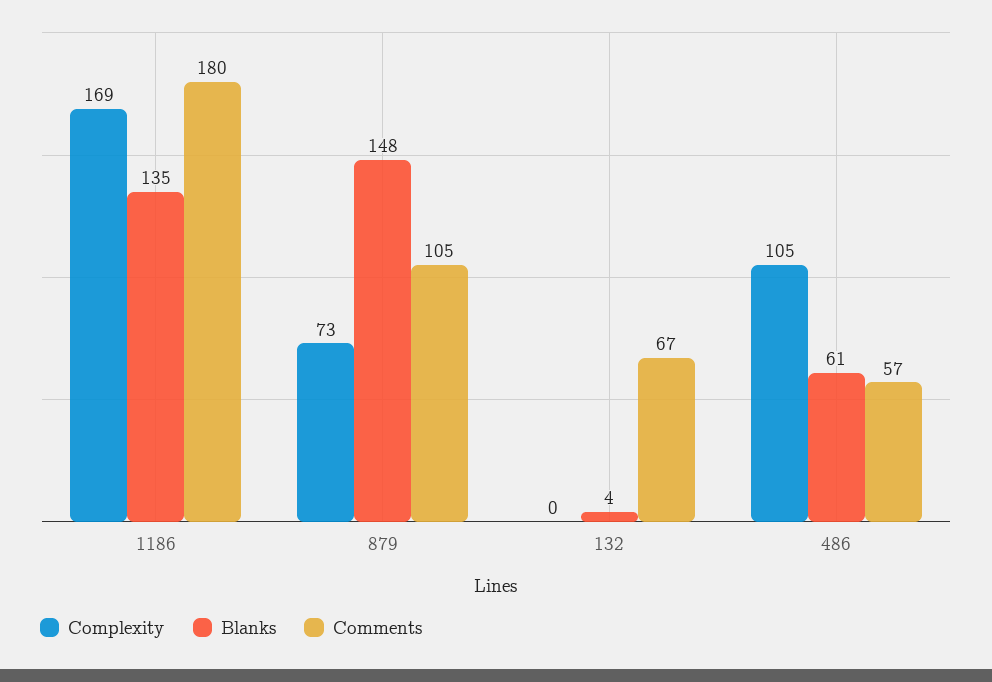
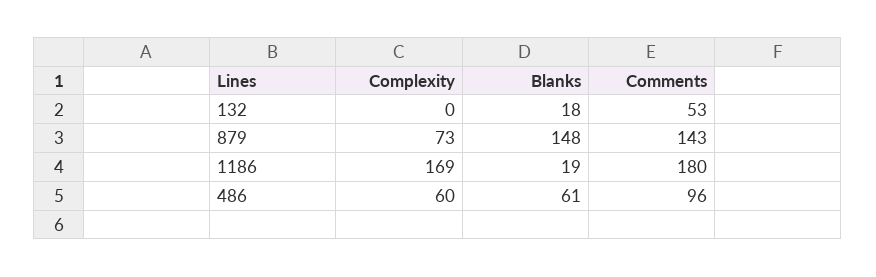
Blanks, 1186: 135 -> 19
Comments, 879: 105 -> 143
Blanks, 132: 4 -> 18
Comments, 132: 67 -> 53
Complexity, 486: 105 -> 60
Comments, 486: 57 -> 96

